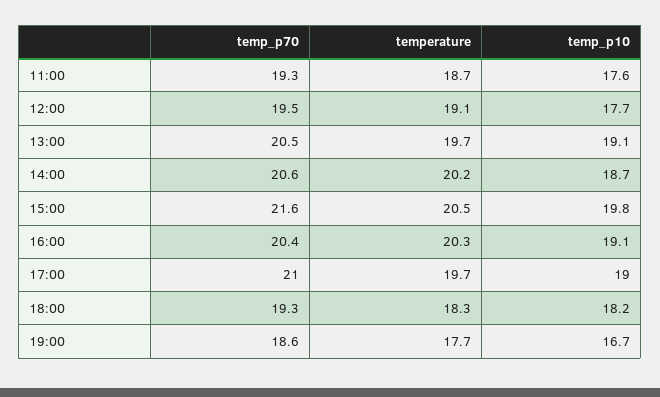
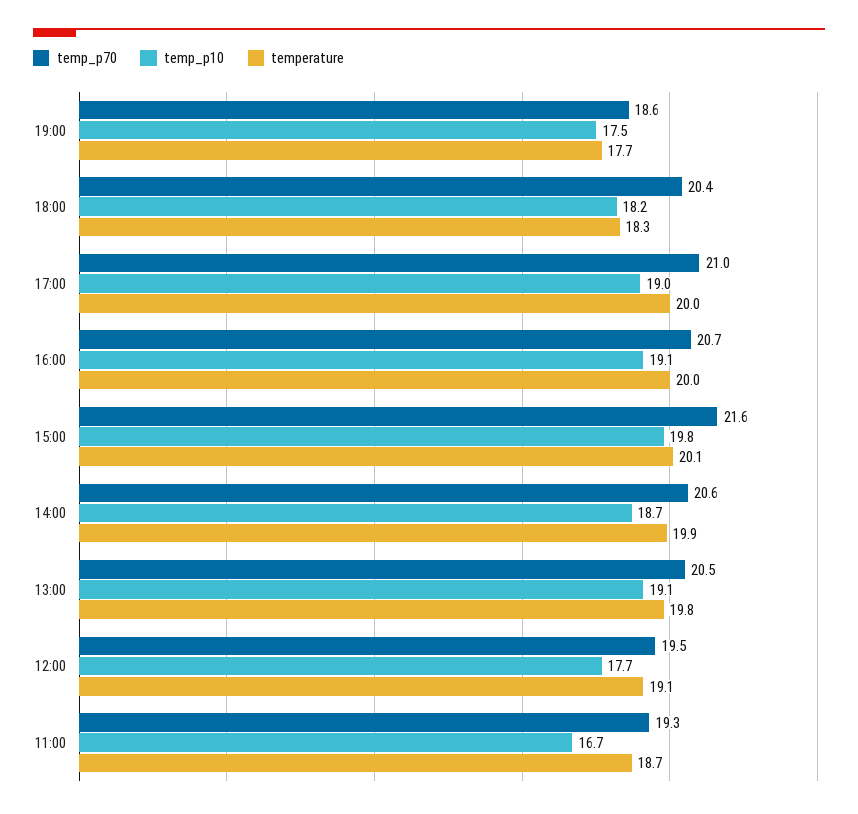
temp_p10, 11:00: 17.6 -> 16.7
temperature, 13:00: 19.7 -> 19.8
temperature, 14:00: 20.2 -> 19.9
temperature, 15:00: 20.5 -> 20.1
temp_p70, 16:00: 20.4 -> 20.7
temperature, 16:00: 20.3 -> 20
temperature, 17:00: 19.7 -> 20
temp_p70, 18:00: 19.3 -> 20.4
temp_p10, 19:00: 16.7 -> 17.5

